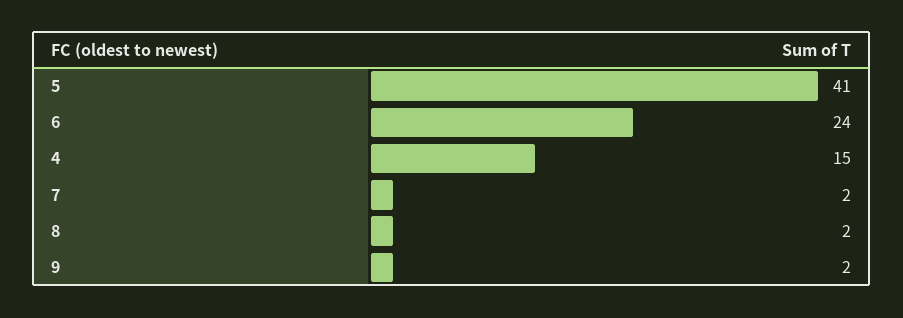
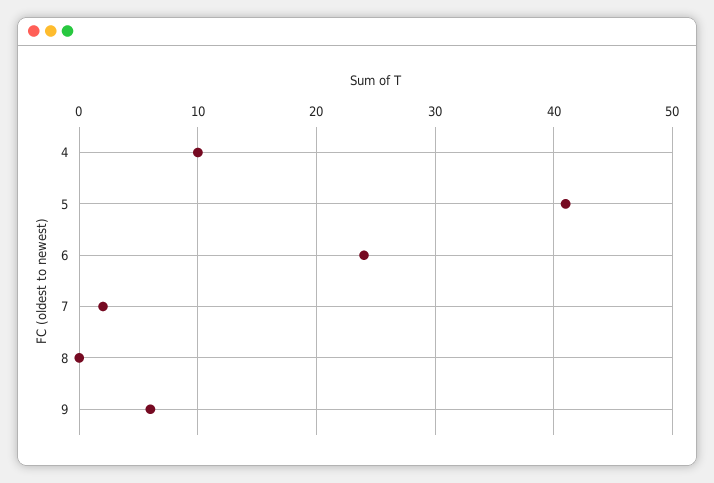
4: 15 -> 10
8: 2 -> 0
9: 2 -> 6

